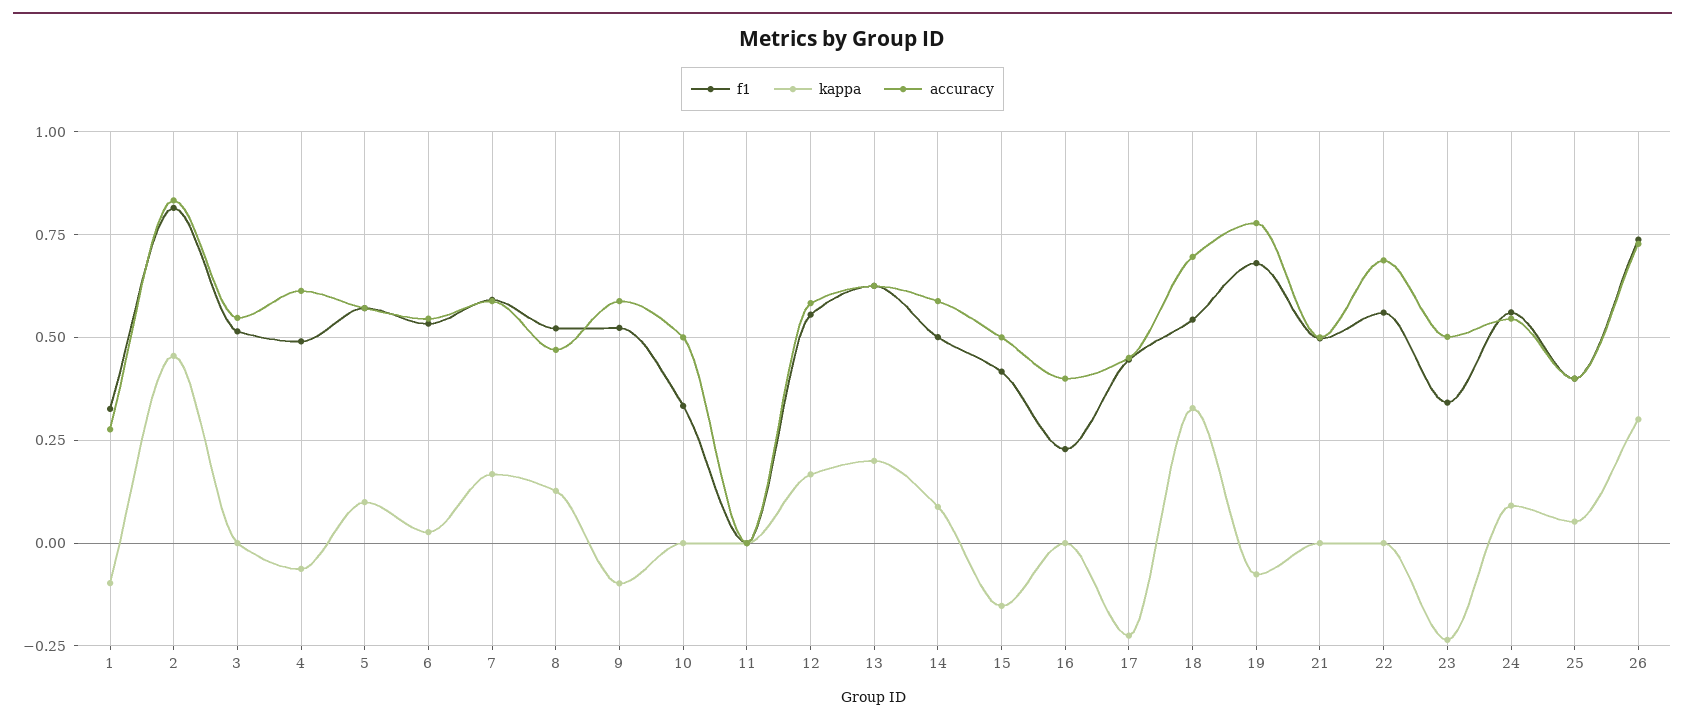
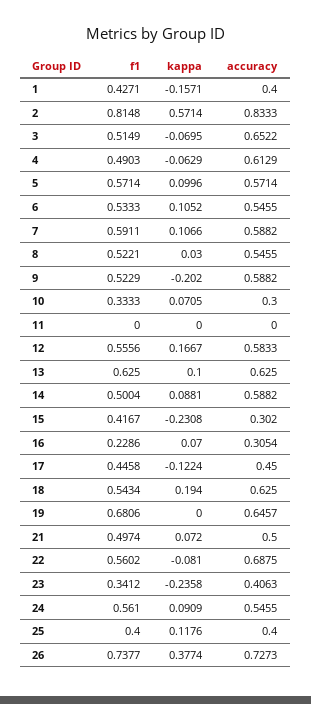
f1, 1: 0.325 -> 0.4271
kappa, 1: -0.1 -> -0.1571
accuracy, 1: 0.275 -> 0.4
kappa, 2: 0.45 -> 0.5714
kappa, 3: 0 -> -0.0695
accuracy, 3: 0.55 -> 0.6522
kappa, 6: 0.025 -> 0.1052
kappa, 7: 0.175 -> 0.1066
kappa, 8: 0.125 -> 0.03
accuracy, 8: 0.475 -> 0.5455
kappa, 9: -0.1 -> -0.202
kappa, 10: 0 -> 0.0705
accuracy, 10: 0.5 -> 0.3
kappa, 13: 0.2 -> 0.1
kappa, 15: -0.15 -> -0.2308
accuracy, 15: 0.5 -> 0.302
kappa, 16: 0 -> 0.07
accuracy, 16: 0.4 -> 0.3054
kappa, 17: -0.225 -> -0.1224
kappa, 18: 0.325 -> 0.194
accuracy, 18: 0.7 -> 0.625
kappa, 19: -0.075 -> 0
accuracy, 19: 0.775 -> 0.6457
kappa, 21: 0 -> 0.072
kappa, 22: 0 -> -0.081
accuracy, 23: 0.5 -> 0.4063
kappa, 25: 0.05 -> 0.1176
kappa, 26: 0.3 -> 0.3774

